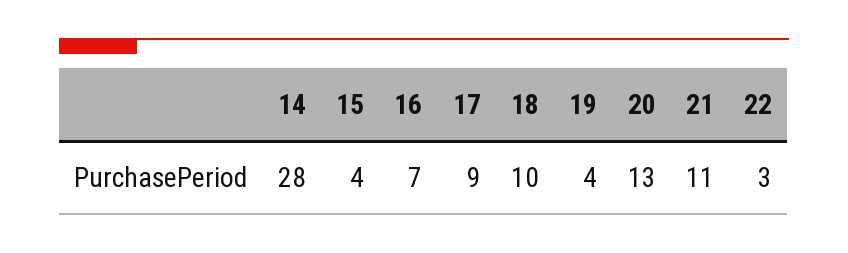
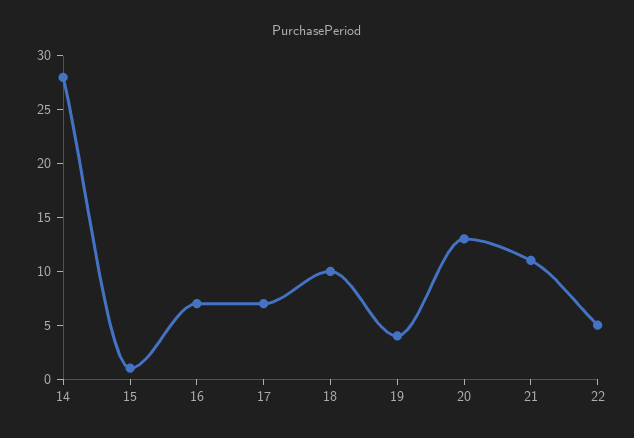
15: 4 -> 1
17: 9 -> 7
22: 3 -> 5

